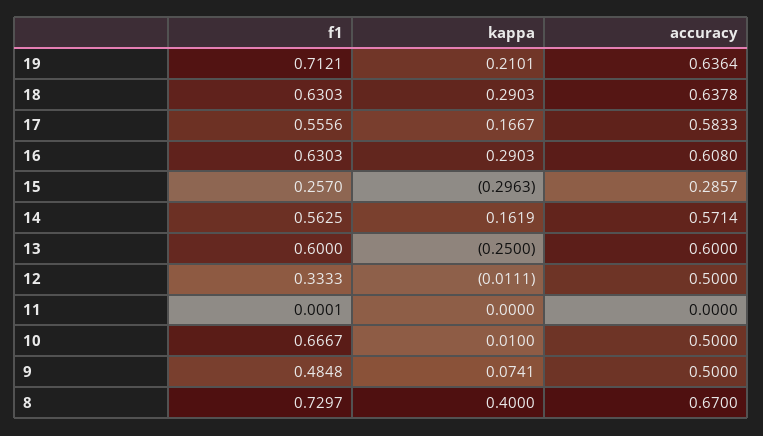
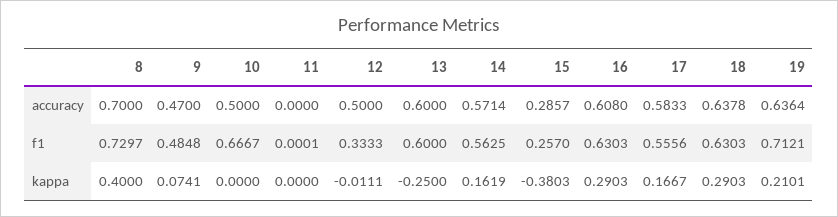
kappa, 15: -0.2963 -> -0.3803
kappa, 10: 0.01 -> 0
accuracy, 9: 0.5 -> 0.47
accuracy, 8: 0.67 -> 0.7

